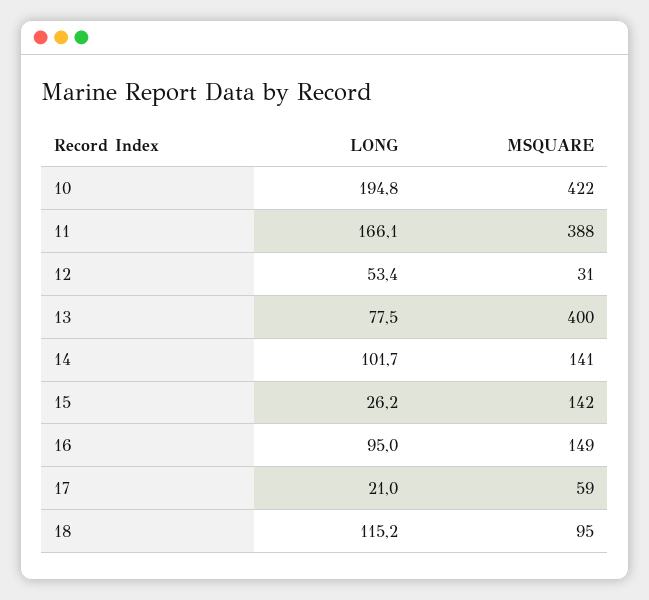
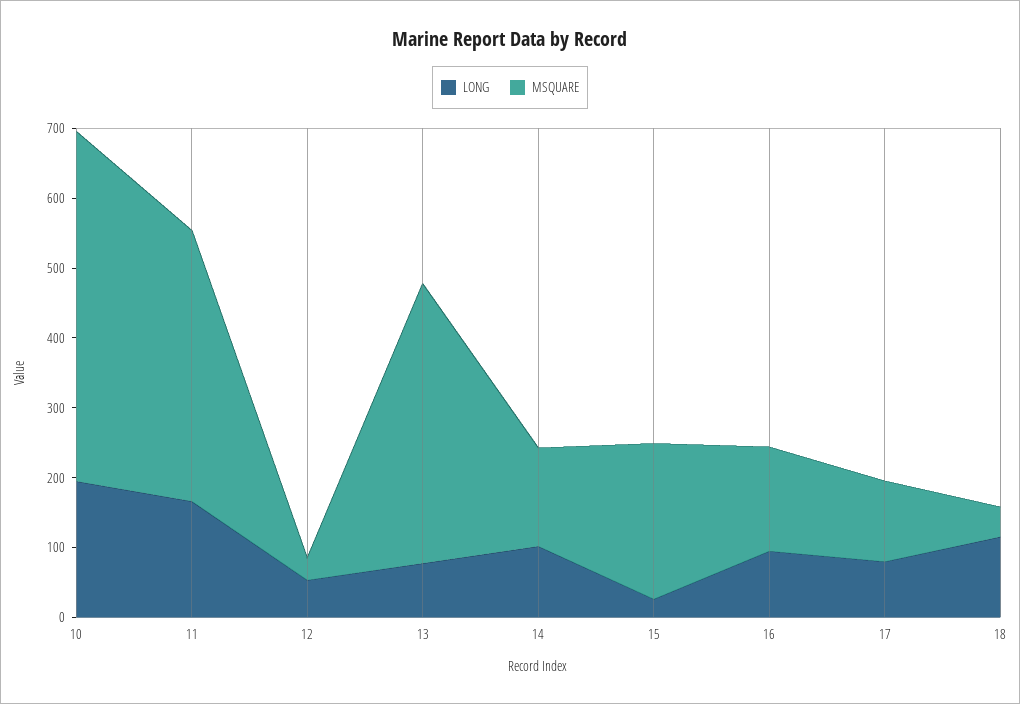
MSQUARE, 10: 422 -> 500
MSQUARE, 15: 142 -> 220
LONG, 17: 21 -> 80
MSQUARE, 17: 59 -> 120
MSQUARE, 18: 95 -> 40

